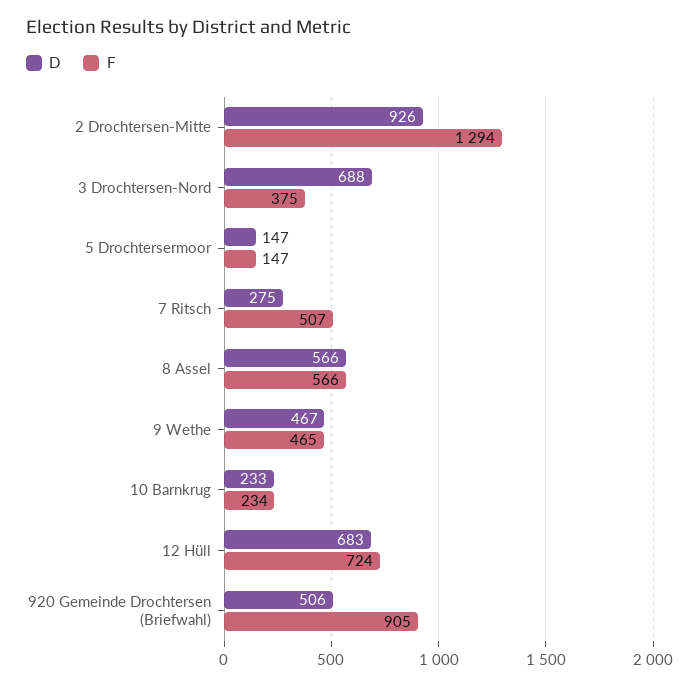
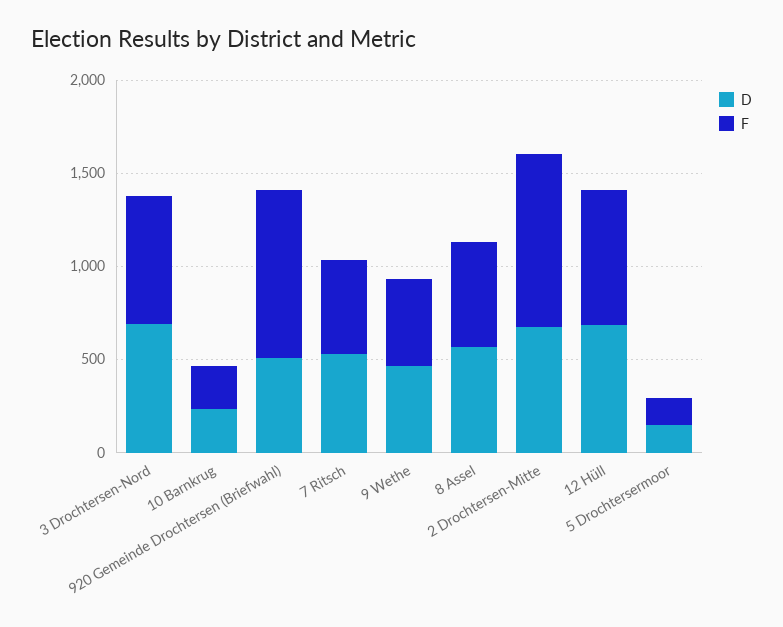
D, 2 Drochtersen-Mitte: 926 -> 700
F, 2 Drochtersen-Mitte: 1294 -> 900
F, 3 Drochtersen-Nord: 375 -> 700
D, 7 Ritsch: 275 -> 500

